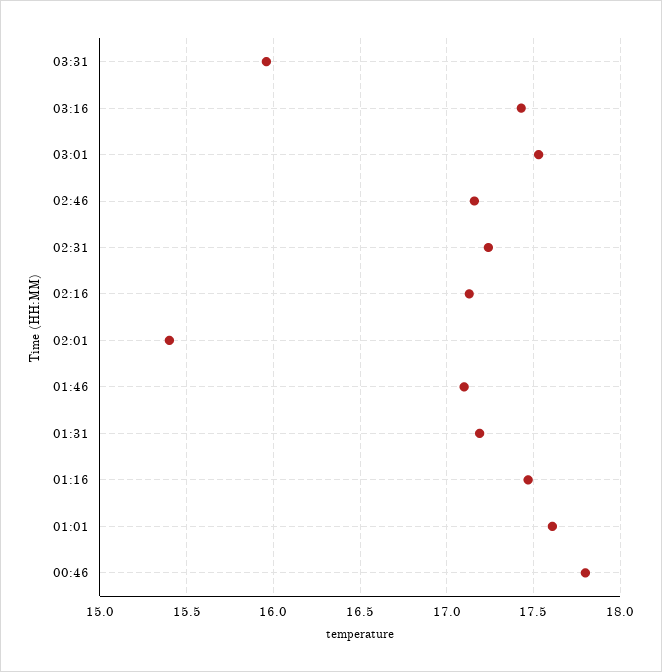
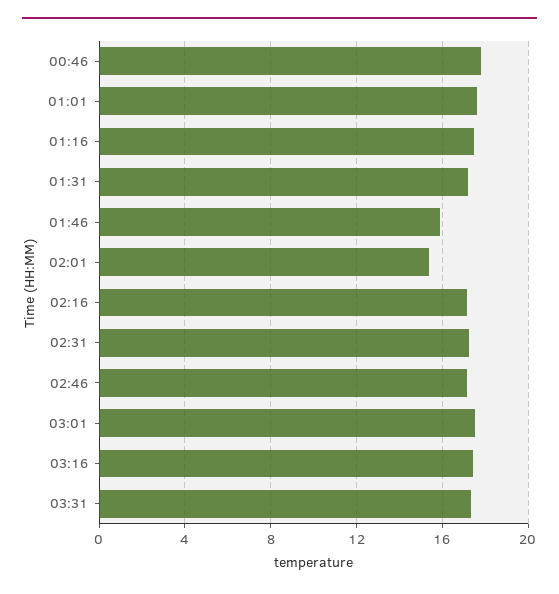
03:31: 15.95 -> 17.5
01:46: 17.1 -> 16

